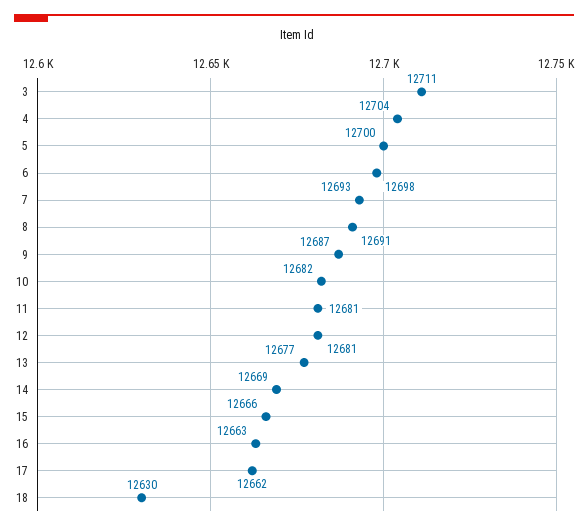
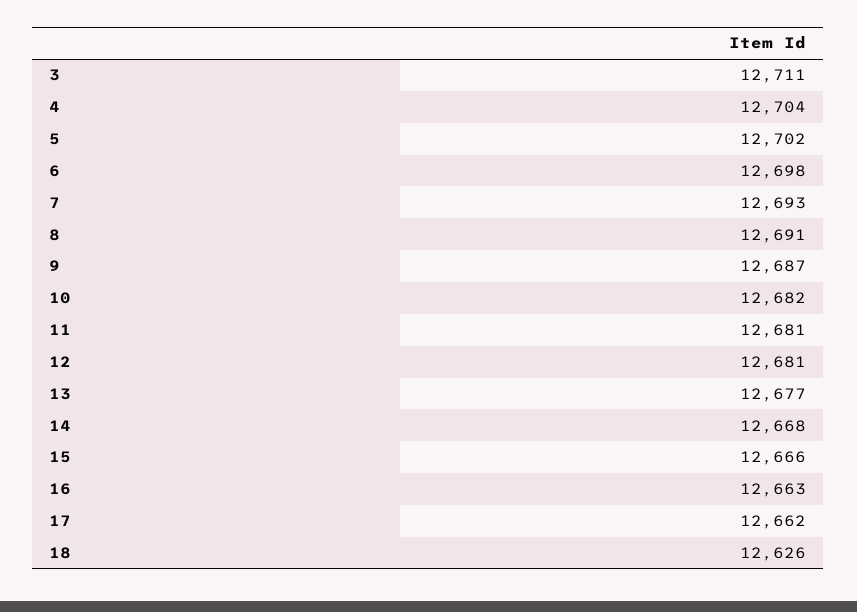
5: 12700 -> 12702
14: 12669 -> 12668
18: 12630 -> 12626

